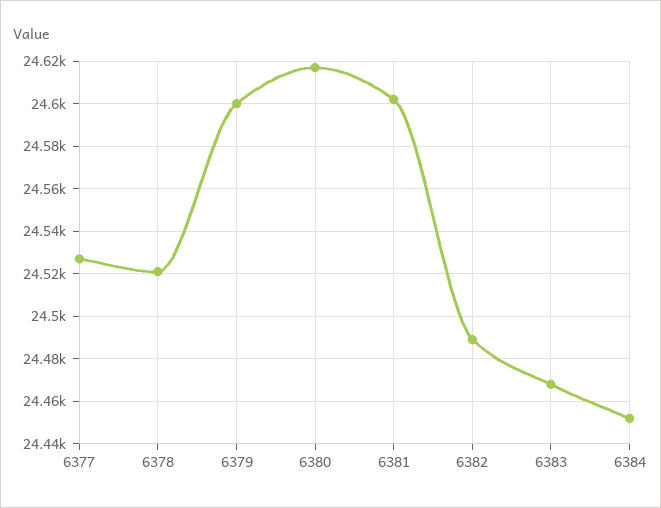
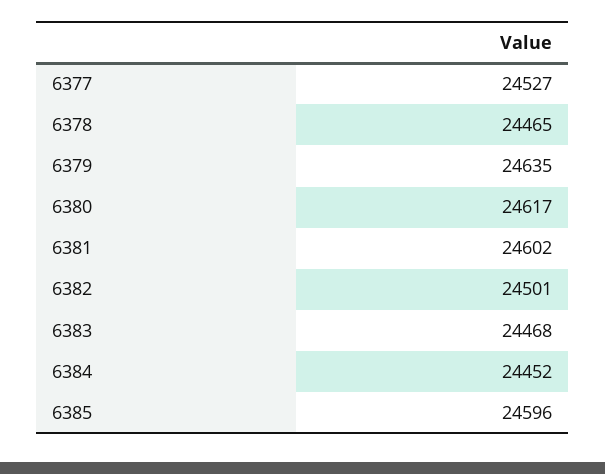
6378: 24520 -> 24465
6379: 24600 -> 24635
6382: 24490 -> 24501
6385: none -> 24596

